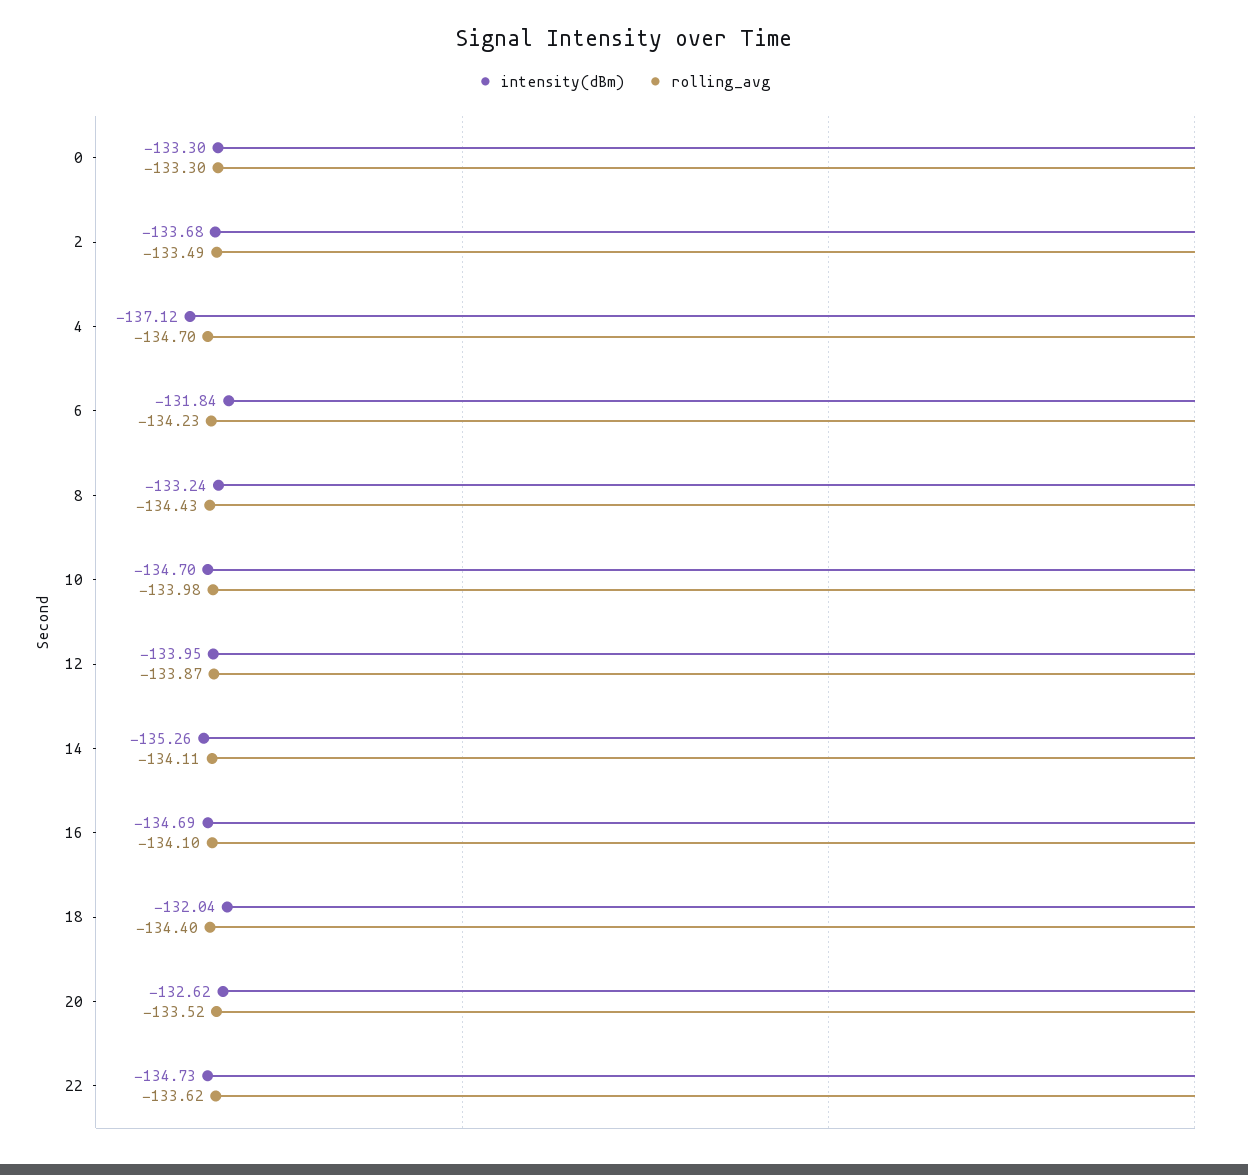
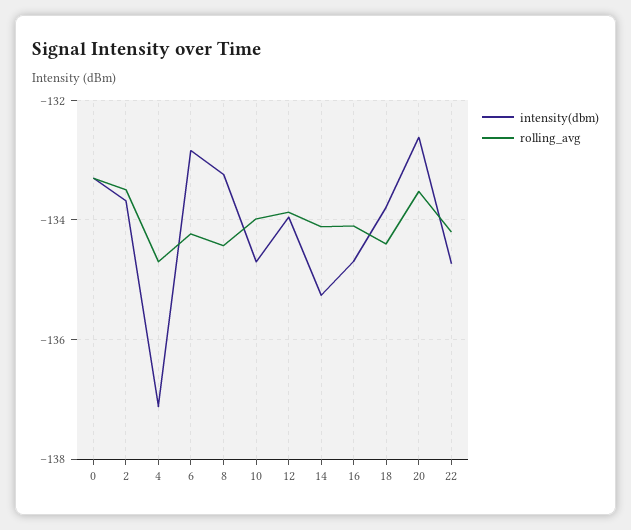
intensity(dBm), 6: -131.84 -> -132.8
intensity(dBm), 18: -132.04 -> -133.8
rolling_avg, 22: -133.62 -> -134.2

